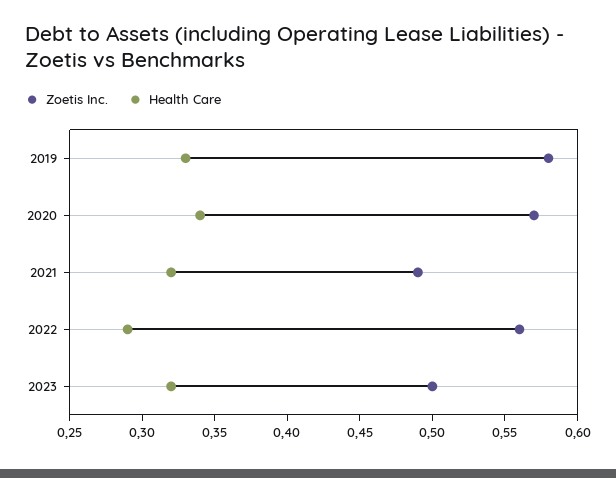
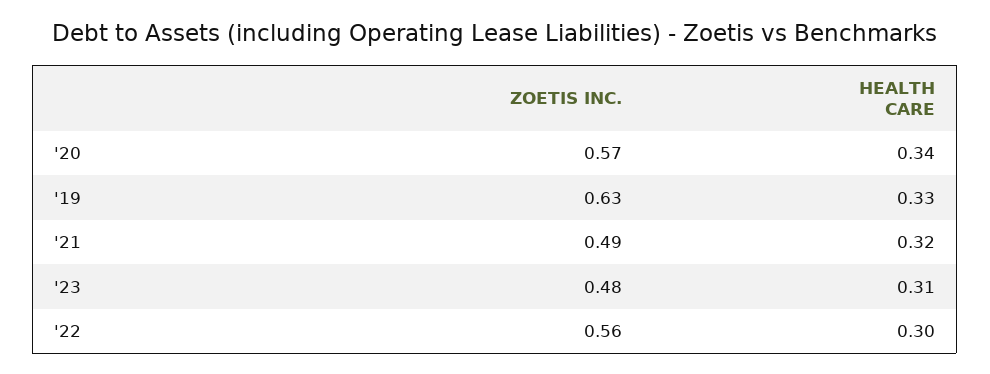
Zoetis Inc., 2019: 0.58 -> 0.63
Health Care, 2022: 0.29 -> 0.3
Zoetis Inc., 2023: 0.5 -> 0.48
Health Care, 2023: 0.32 -> 0.31

